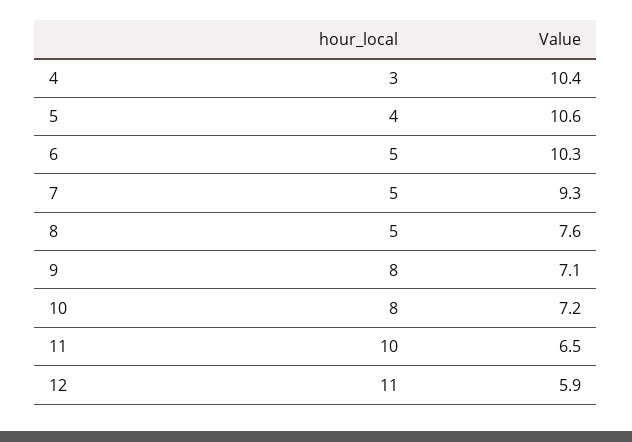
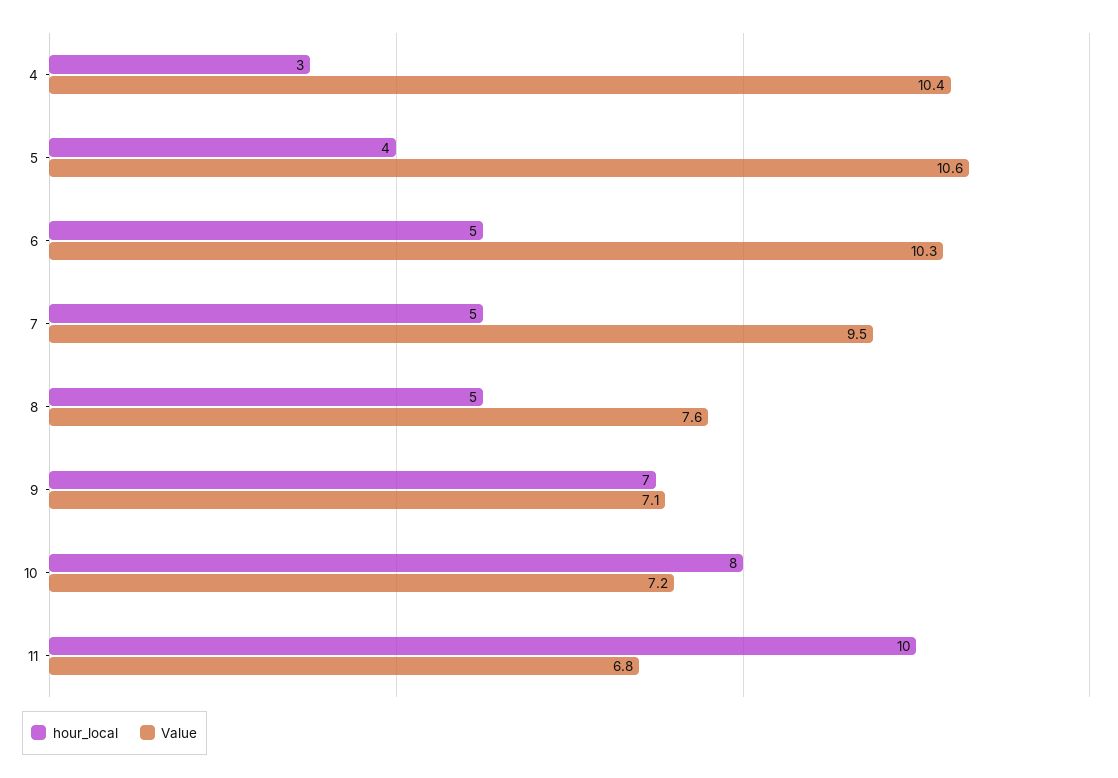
Value, 7: 9.3 -> 9.5
hour_local, 9: 8 -> 7
Value, 11: 6.5 -> 6.8
hour_local, 12: 11 -> none
Value, 12: 5.9 -> none

